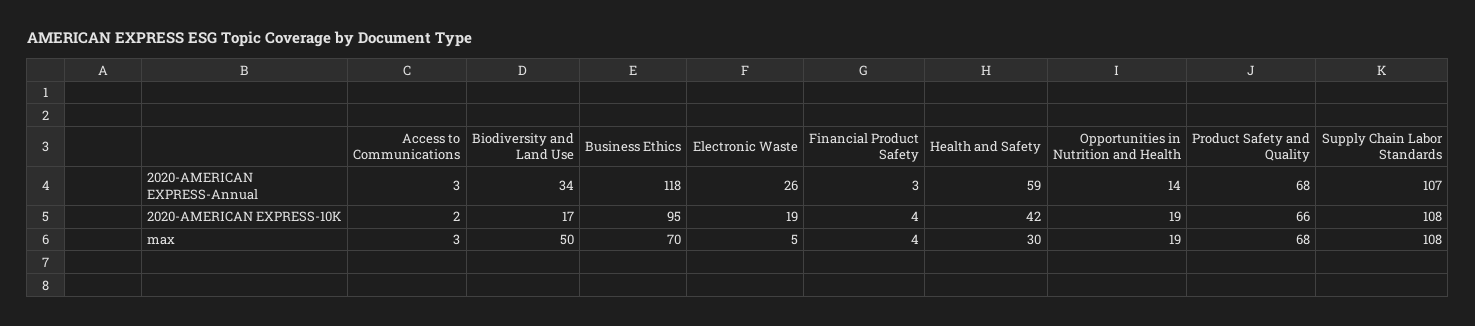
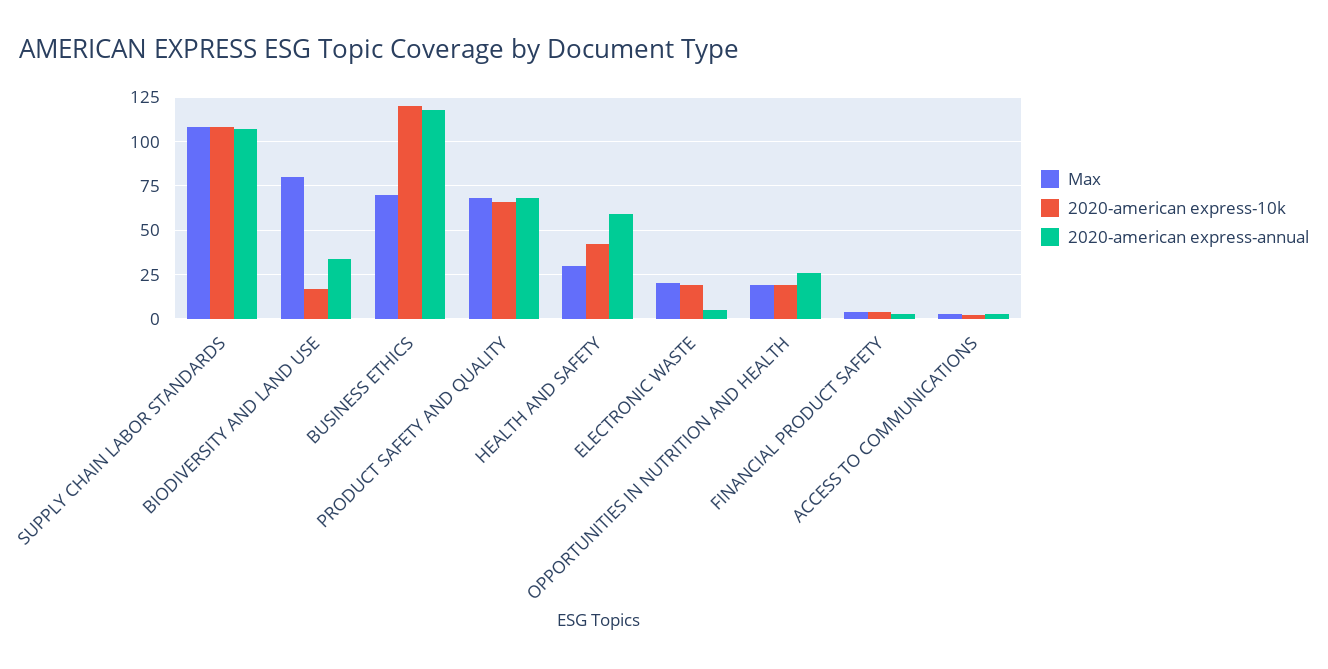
2020-AMERICAN EXPRESS-Annual, Electronic Waste: 26 -> 5
2020-AMERICAN EXPRESS-Annual, Opportunities in Nutrition and Health: 14 -> 25
2020-AMERICAN EXPRESS-10K, Business Ethics: 95 -> 120
max, Biodiversity and Land Use: 50 -> 80
max, Electronic Waste: 5 -> 20

